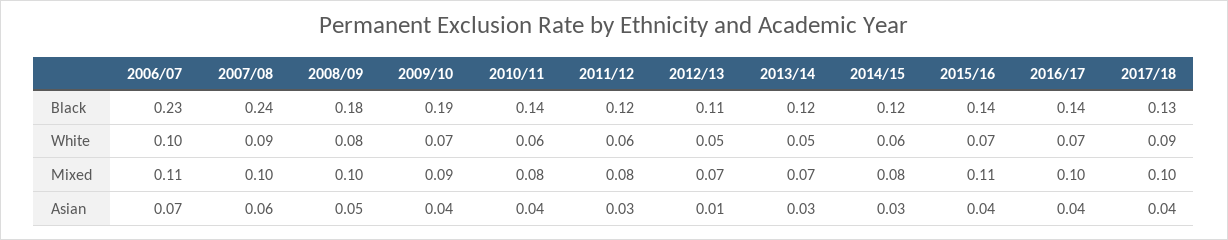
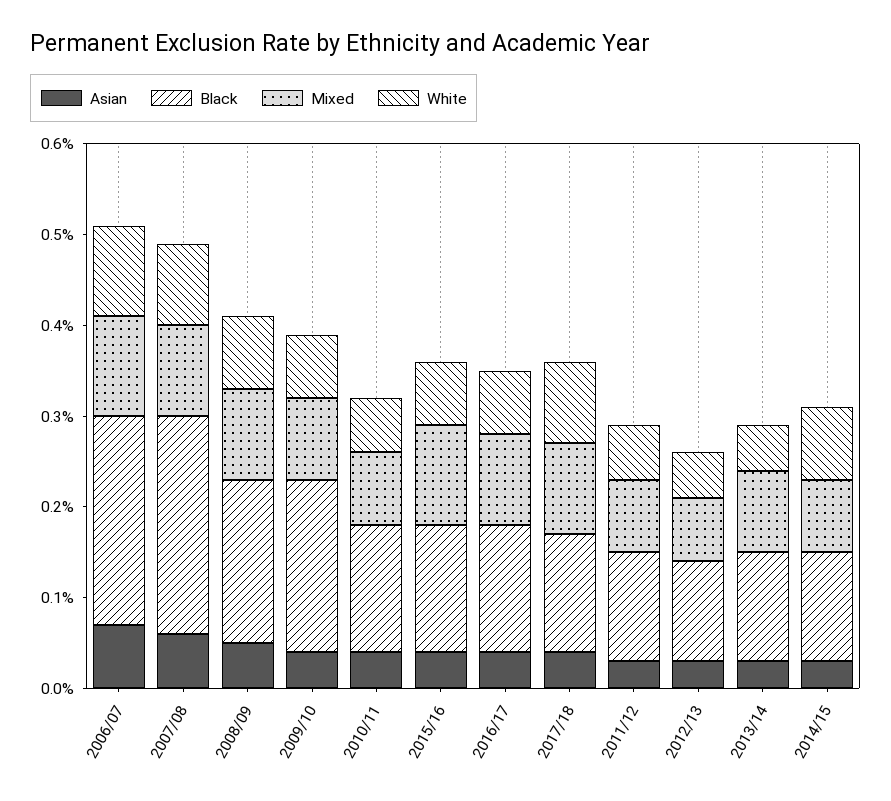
White, 2014/15: 0.06 -> 0.08
Mixed, 2013/14: 0.07 -> 0.09
Asian, 2012/13: 0.01 -> 0.03

